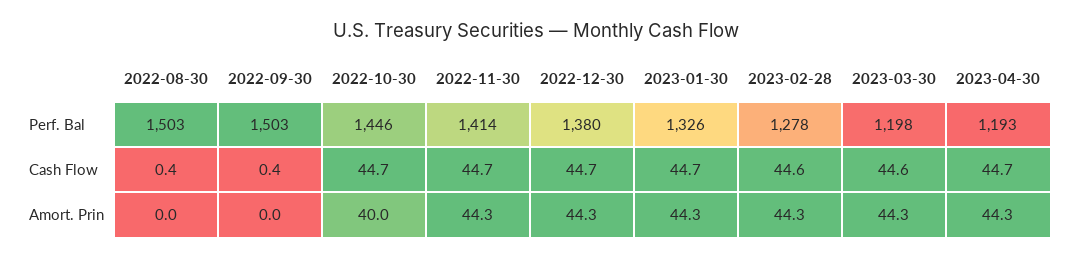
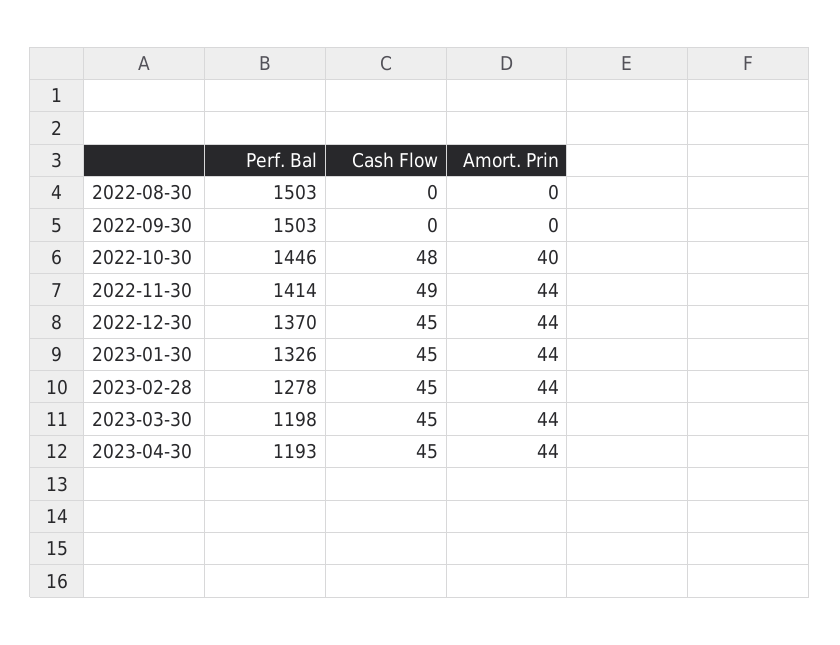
2022-12-30, Perf. Bal: 1380 -> 1370
2022-10-30, Cash Flow: 44.7 -> 48
2022-11-30, Cash Flow: 44.7 -> 49

